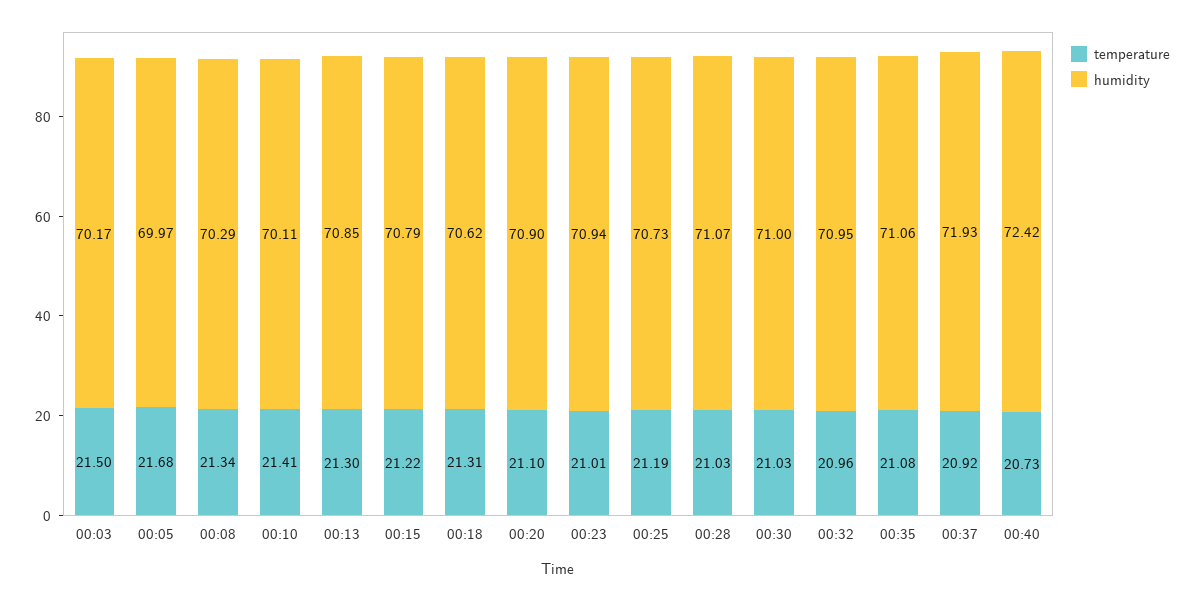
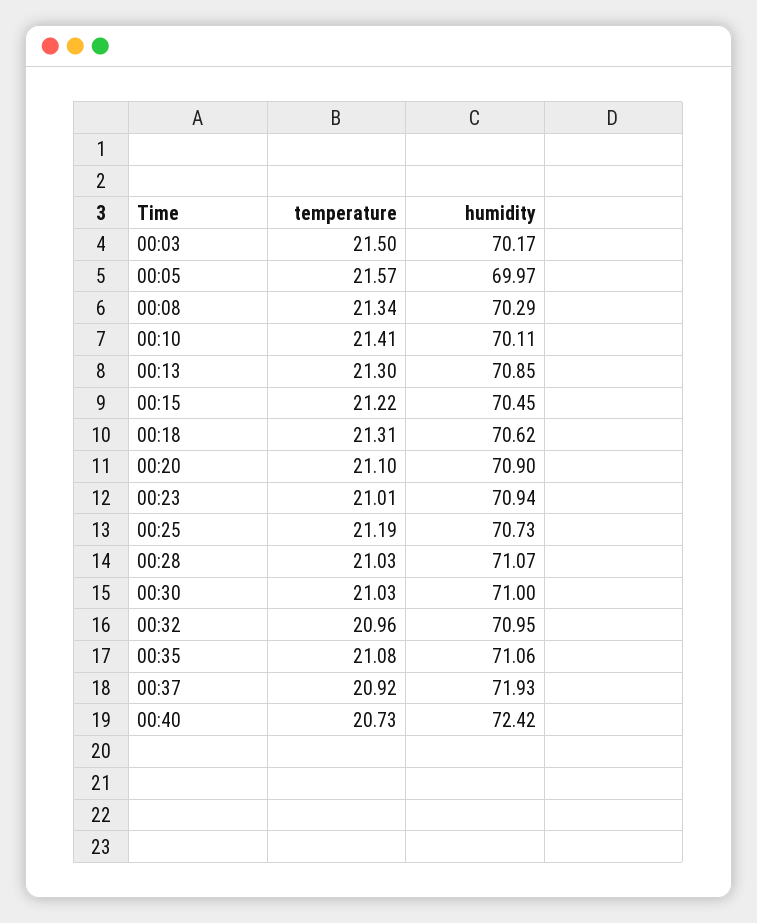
temperature, 00:05: 21.68 -> 21.57
humidity, 00:15: 70.79 -> 70.45

